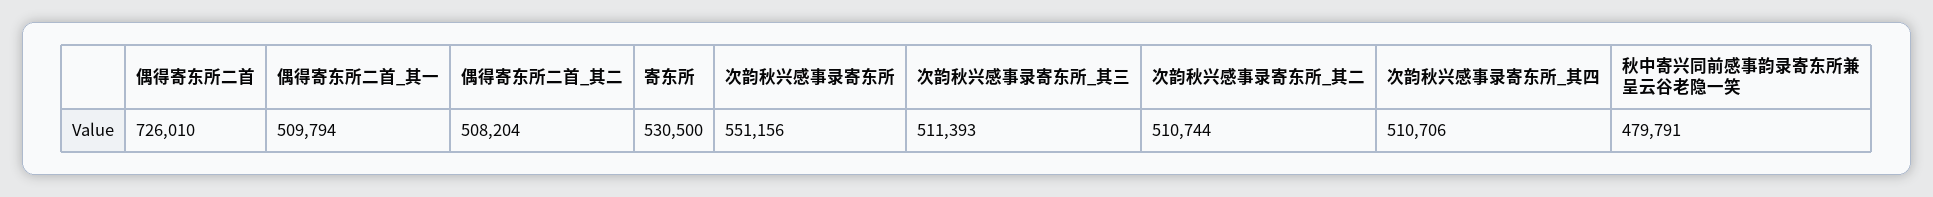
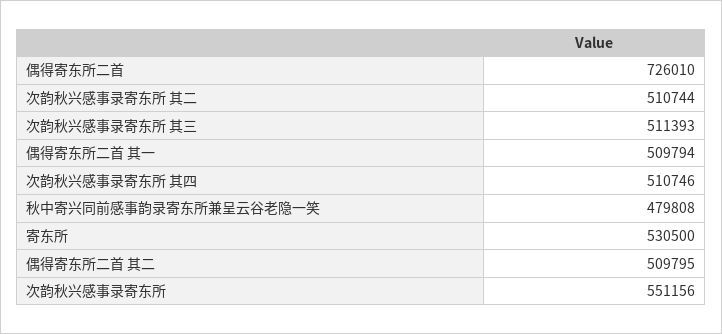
偶得寄东所二首_其二: 508204 -> 509795
次韵秋兴感事录寄东所_其四: 510706 -> 510746
秋中寄兴同前感事韵录寄东所兼呈云谷老隐一笑: 479791 -> 479808

